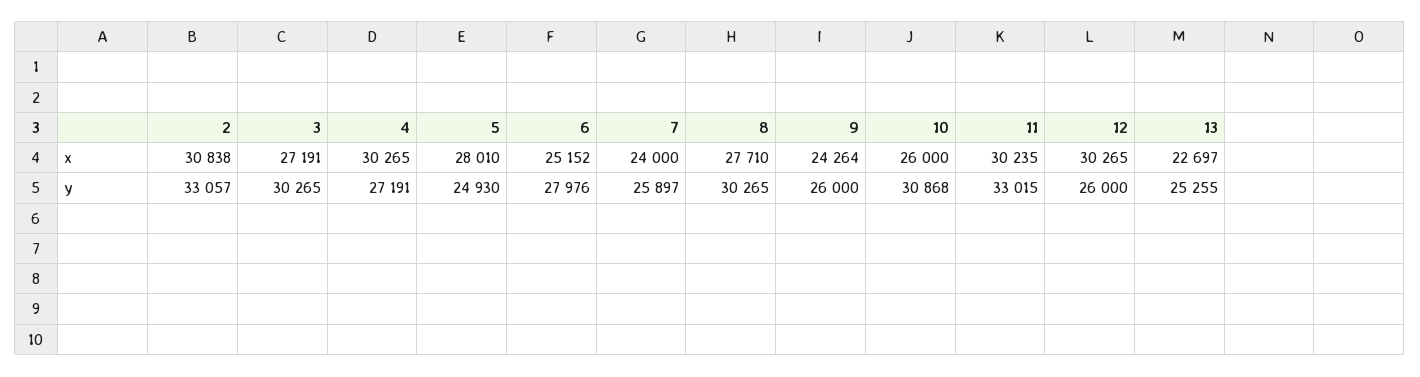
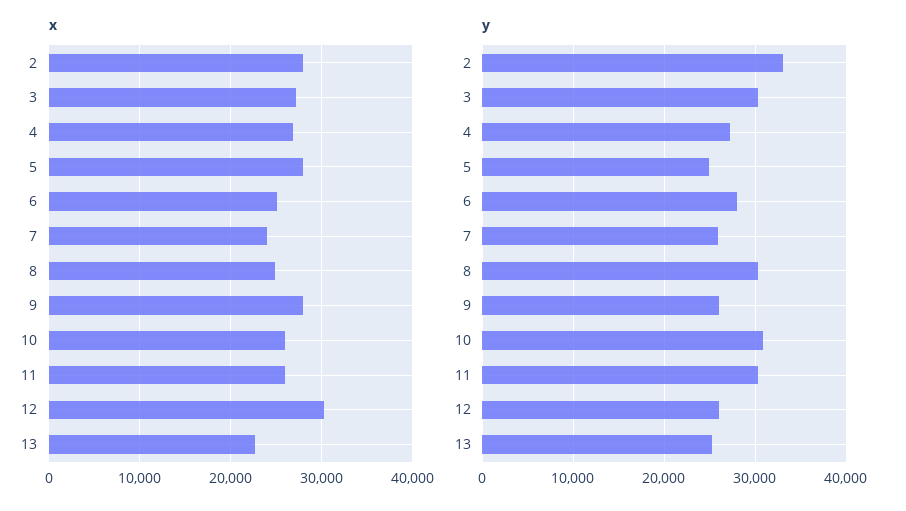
x, 2: 30838 -> 28000
x, 4: 30265 -> 27000
x, 8: 27710 -> 25000
x, 9: 24264 -> 28000
x, 11: 30235 -> 26000
y, 11: 33015 -> 30000

